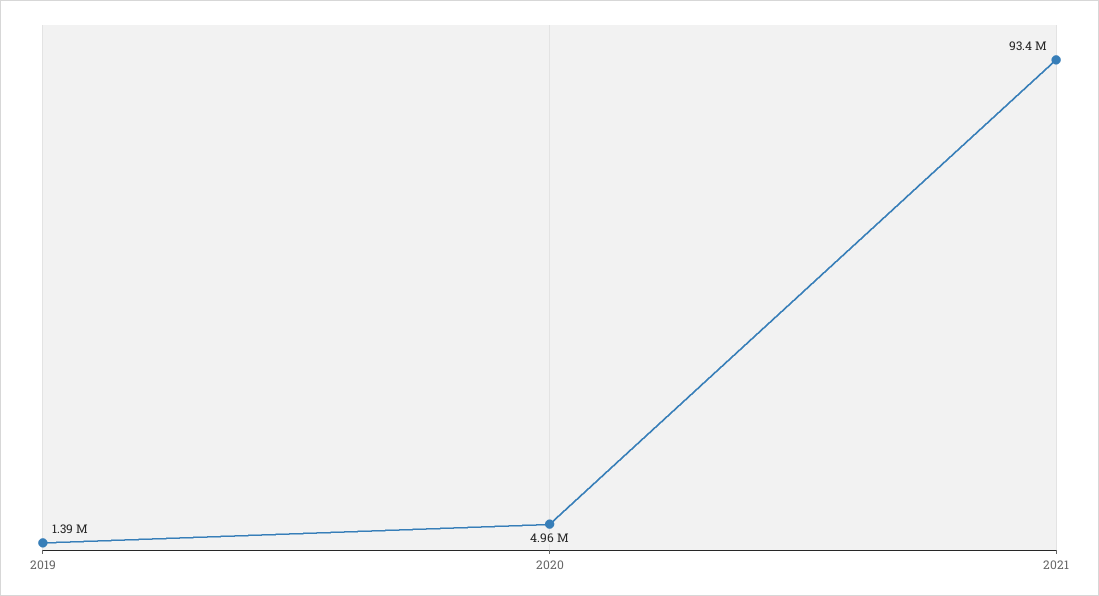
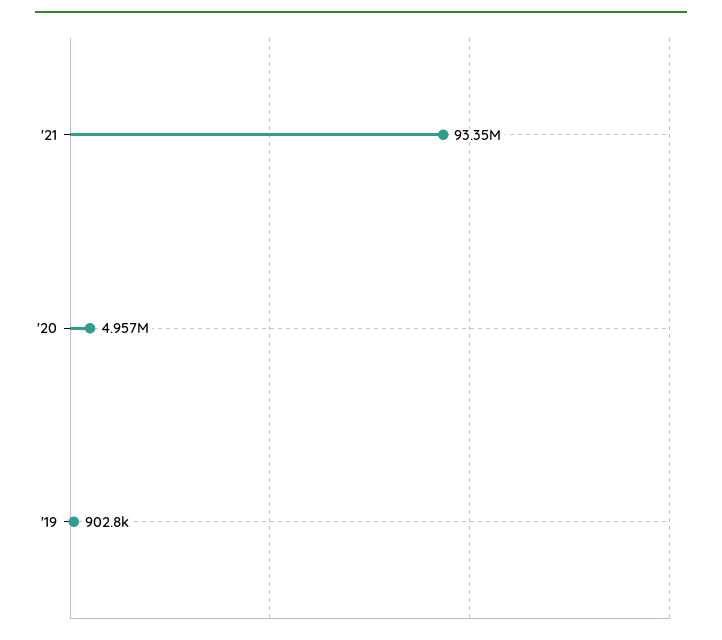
2019: 1390000 -> 902800

